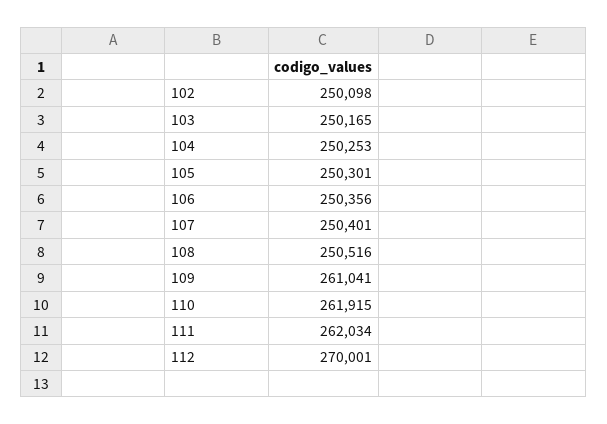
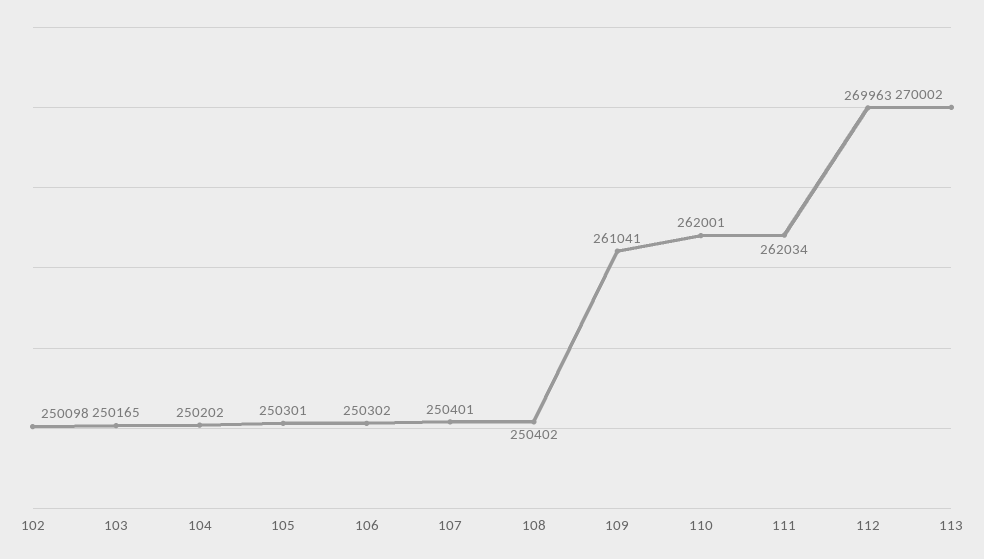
104: 250253 -> 250202
106: 250356 -> 250302
108: 250516 -> 250402
110: 261915 -> 262001
112: 270001 -> 269963
113: none -> 270002

